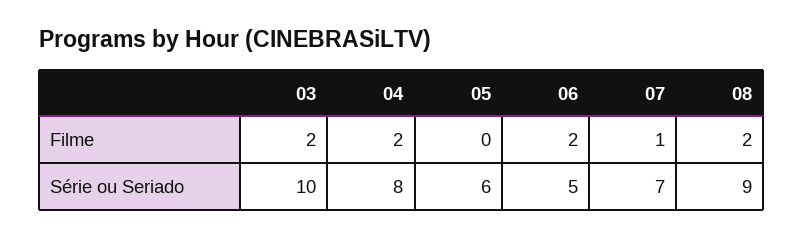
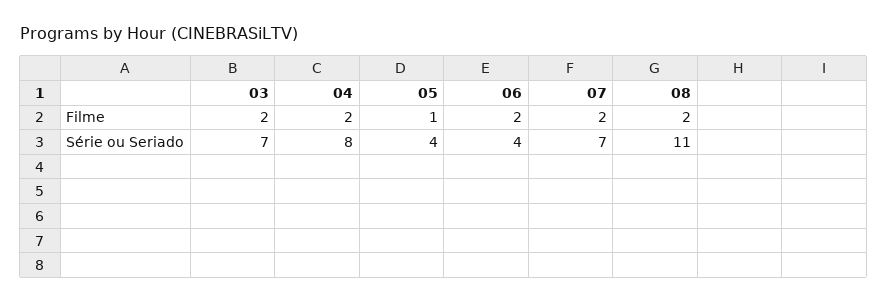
05, Filme: 0 -> 1
07, Filme: 1 -> 2
03, Série ou Seriado: 10 -> 7
05, Série ou Seriado: 6 -> 4
06, Série ou Seriado: 5 -> 4
08, Série ou Seriado: 9 -> 11

